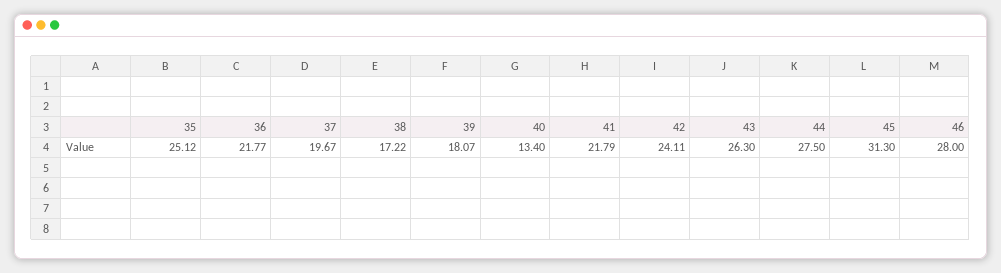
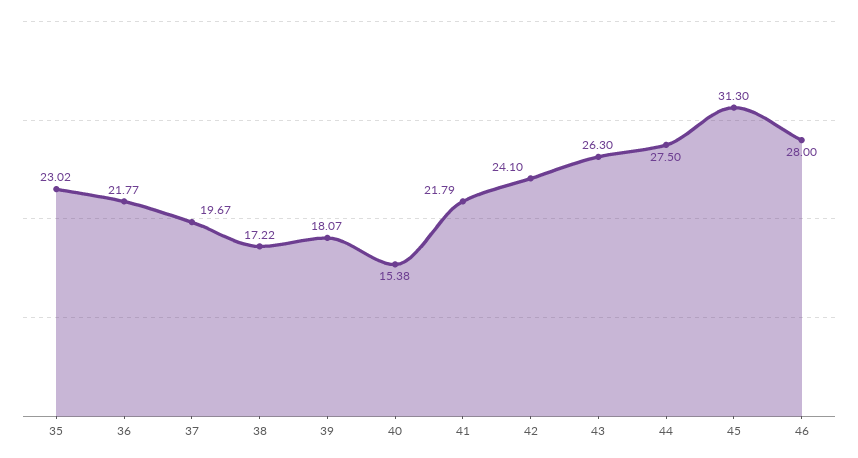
35: 25.12 -> 23.02
40: 13.4 -> 15.38
42: 24.11 -> 24.1

